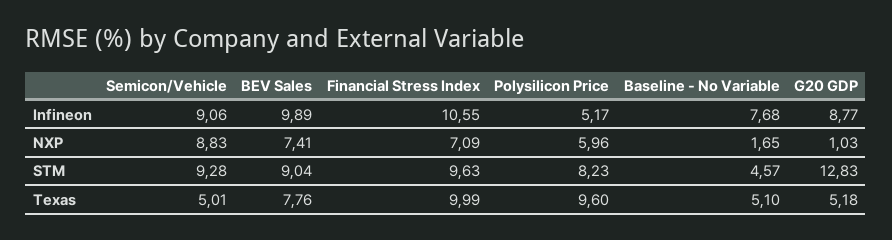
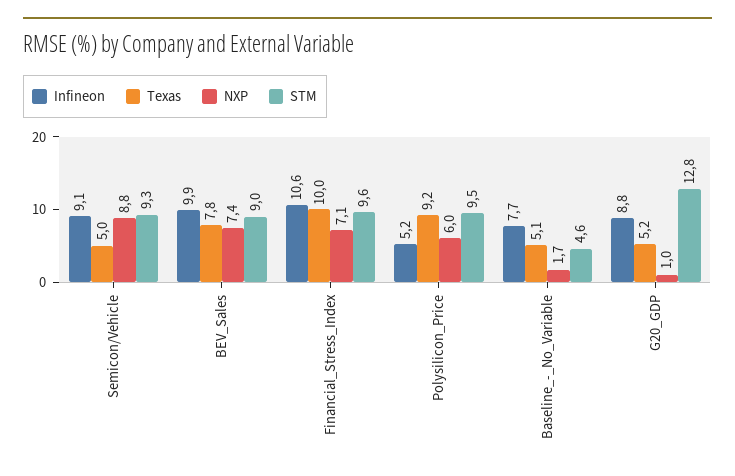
STM, Polysilicon Price: 8.23 -> 9.5
Texas, Polysilicon Price: 9.6 -> 9.2

